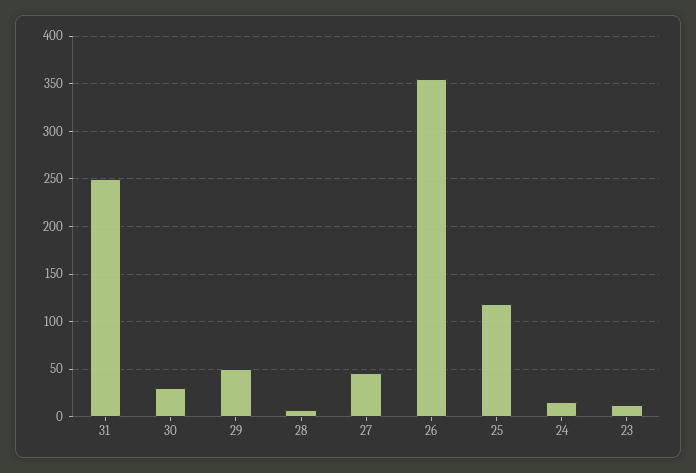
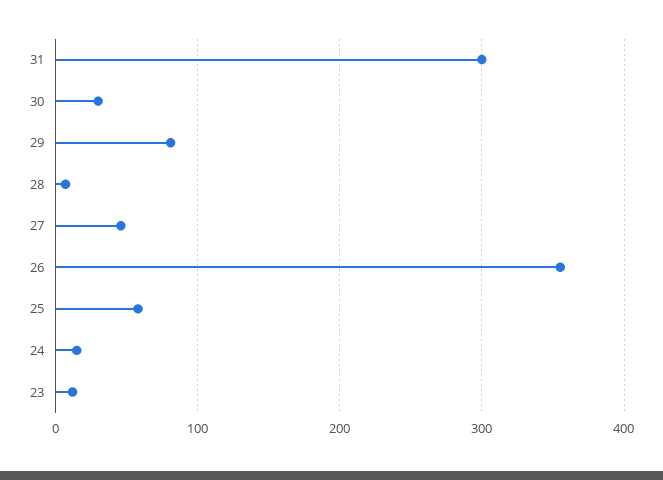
31: 250 -> 300
29: 50 -> 80
25: 120 -> 60

